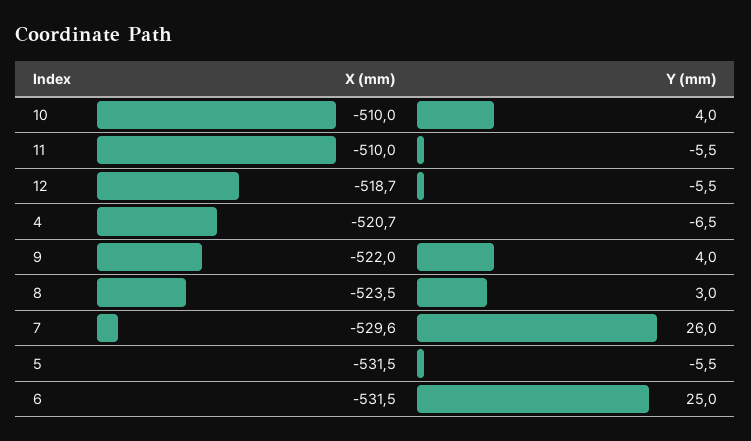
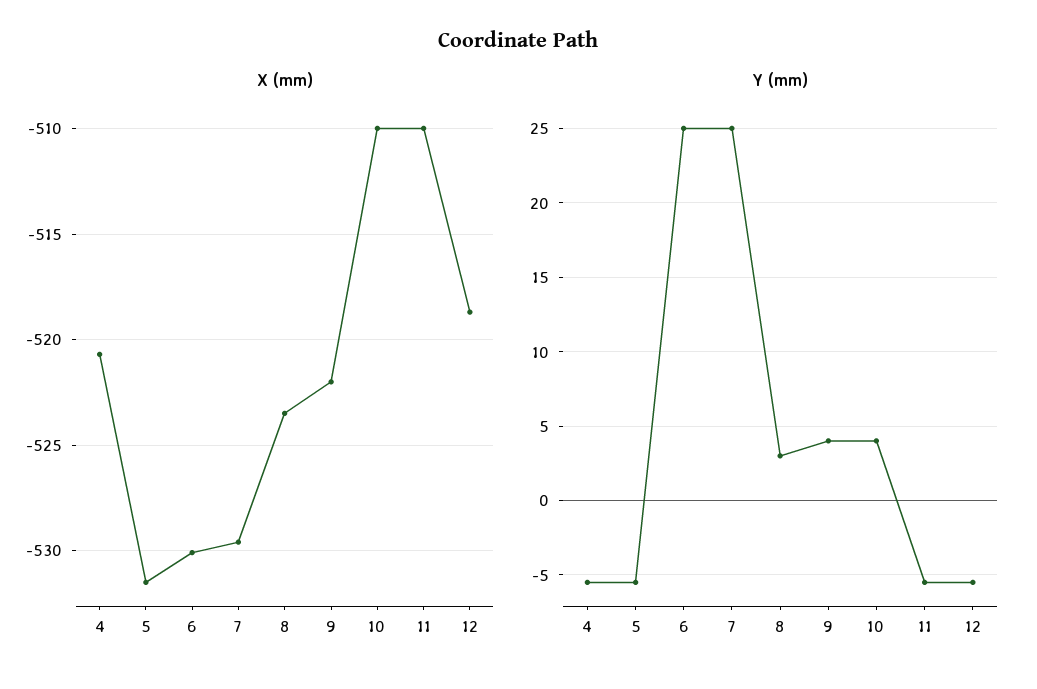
Y (mm), 4: -6.5 -> -5.5
Y (mm), 7: 26 -> 25
X (mm), 6: -531.5 -> -530

